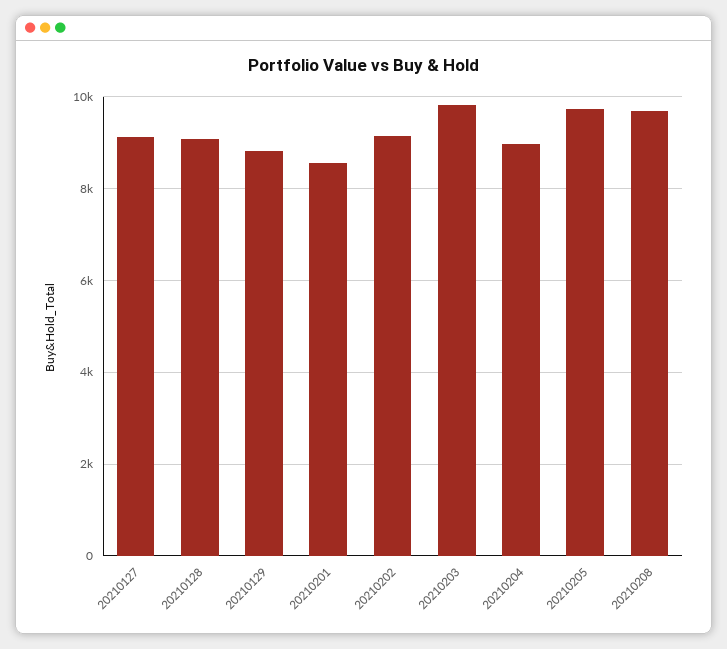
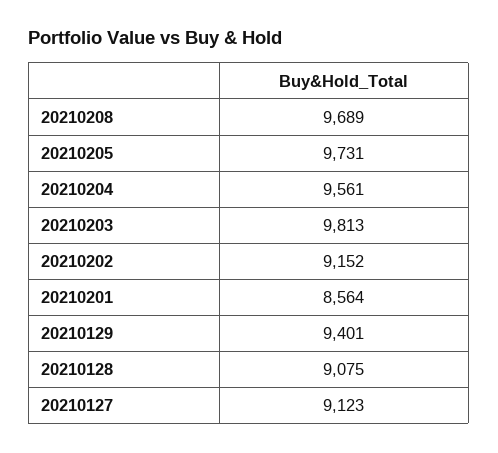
20210129: 8800 -> 9401
20210204: 9000 -> 9561

